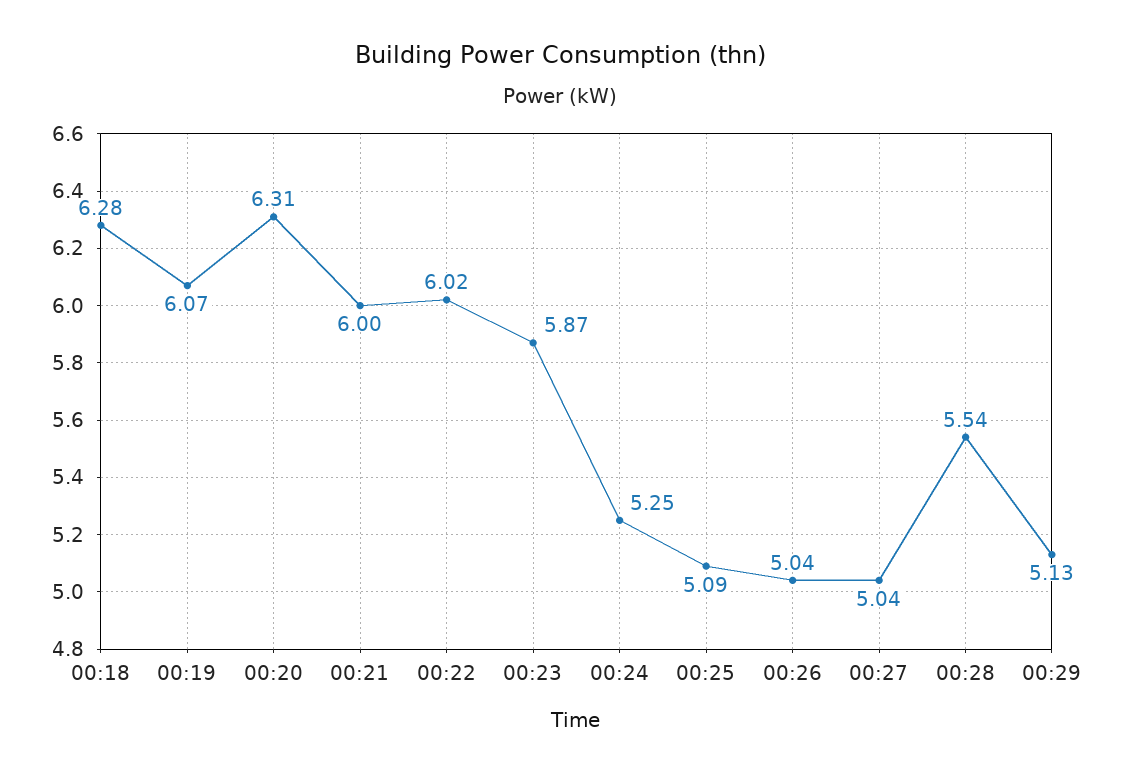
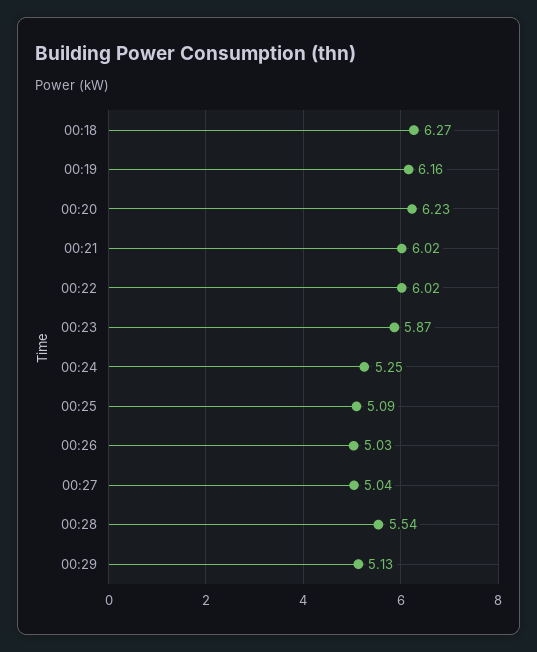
00:18: 6.28 -> 6.27
00:19: 6.07 -> 6.16
00:20: 6.31 -> 6.23
00:21: 6 -> 6.02
00:26: 5.04 -> 5.03

